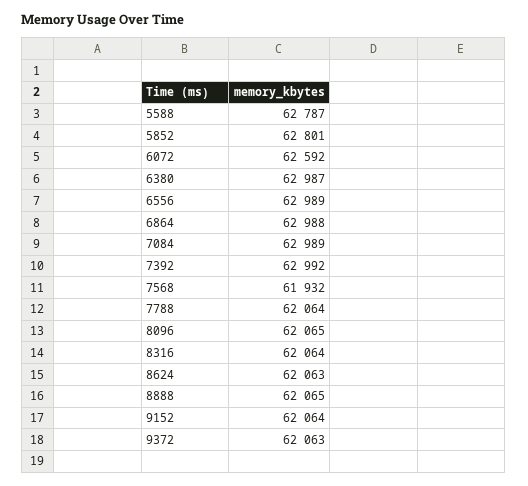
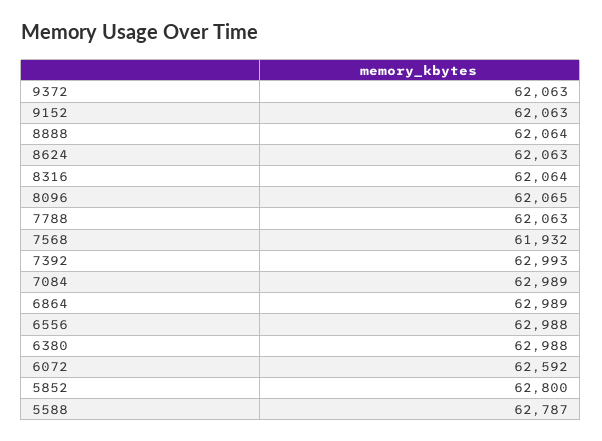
5852: 62801 -> 62800
6380: 62987 -> 62988
6556: 62989 -> 62988
6864: 62988 -> 62989
7392: 62992 -> 62993
7788: 62064 -> 62063
8888: 62065 -> 62064
9152: 62064 -> 62063

